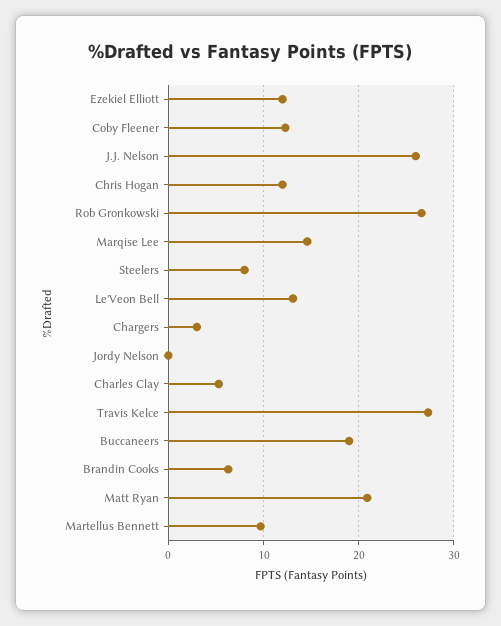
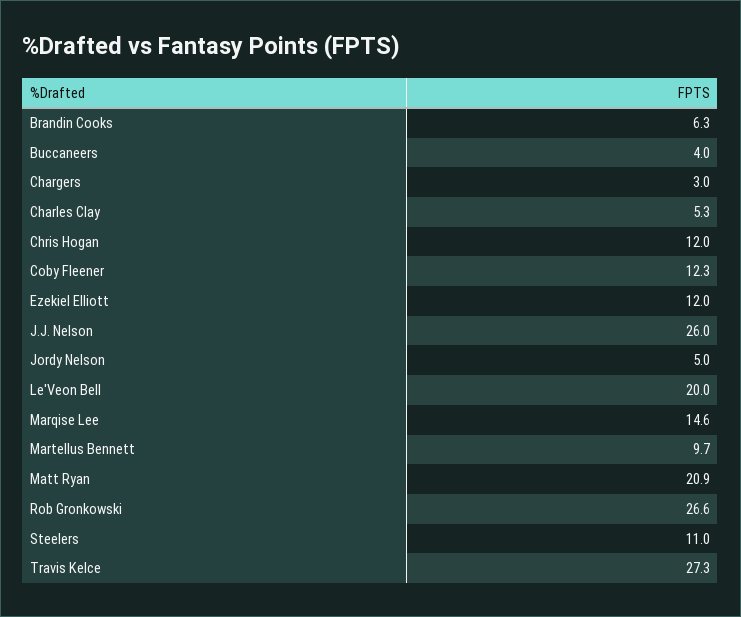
Steelers: 8 -> 11
Le'Veon Bell: 13 -> 20
Jordy Nelson: 0 -> 5
Buccaneers: 19 -> 4

